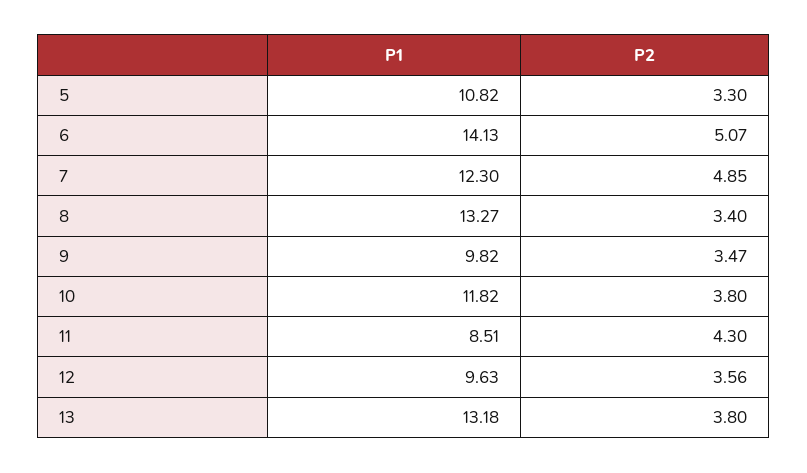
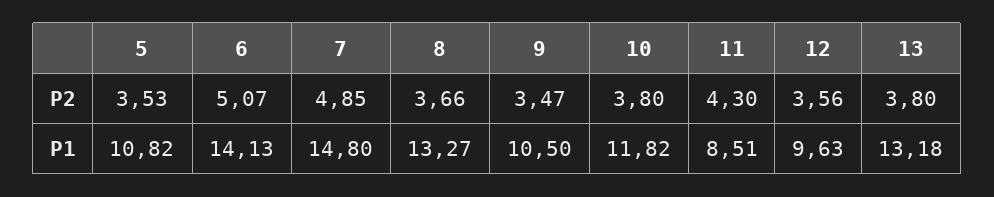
P2, 5: 3.3 -> 3.53
P1, 7: 12.3 -> 14.8
P2, 8: 3.4 -> 3.66
P1, 9: 9.82 -> 10.5

